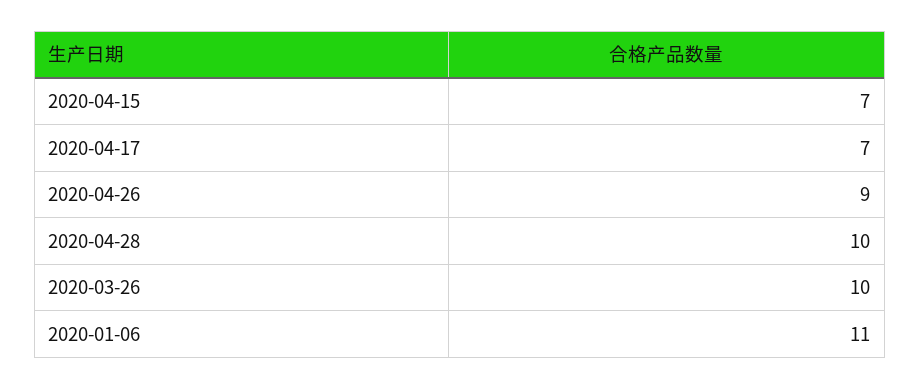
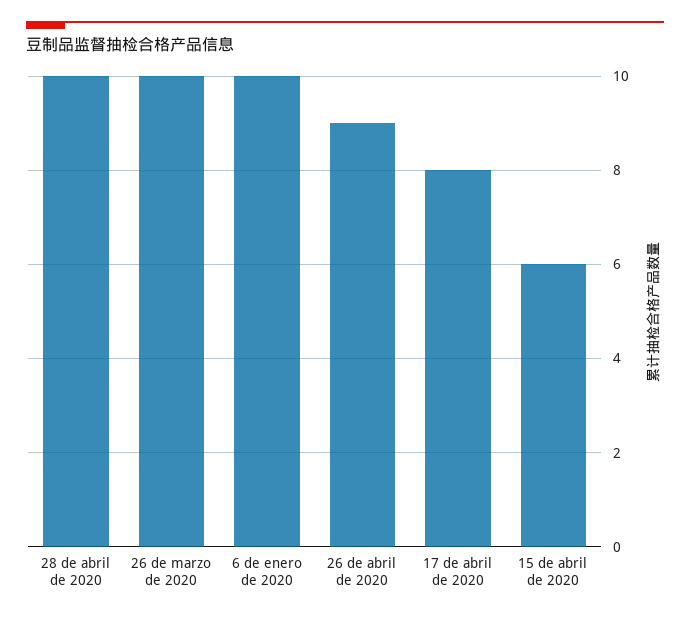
2020-04-15: 7 -> 6
2020-04-17: 7 -> 8
2020-01-06: 11 -> 10

